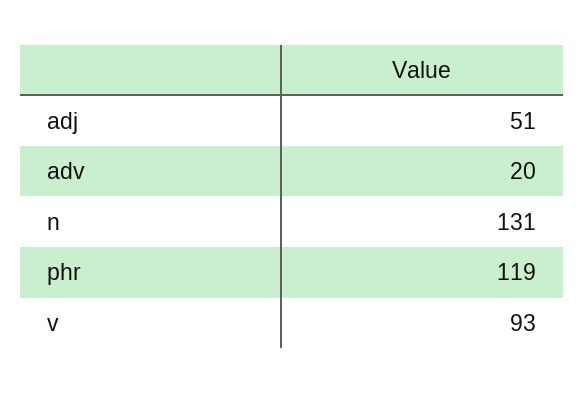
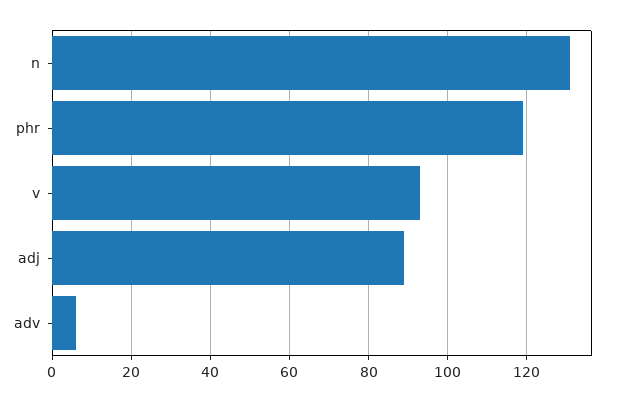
adj: 51 -> 90
adv: 20 -> 5

